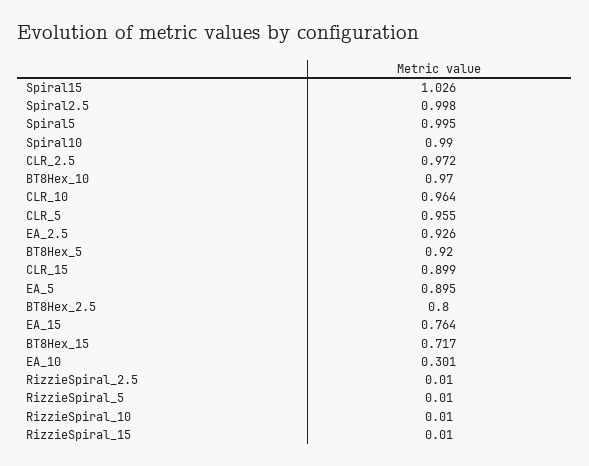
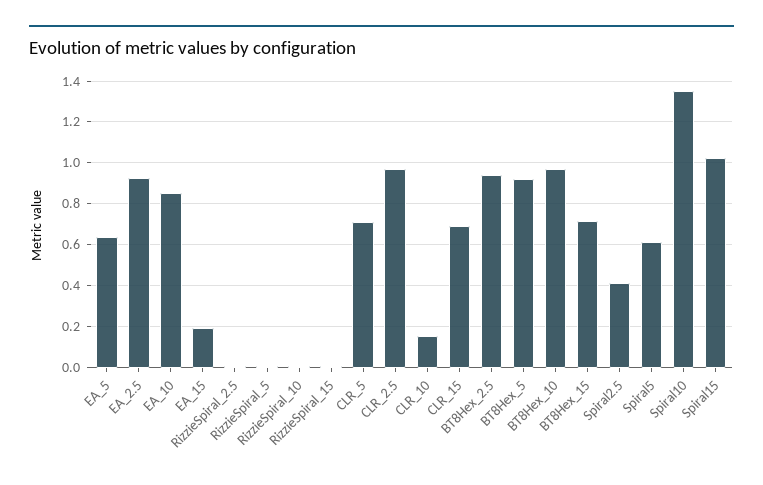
Spiral2.5: 0.998 -> 0.4
Spiral5: 0.995 -> 0.6
Spiral10: 0.99 -> 1.35
CLR_10: 0.964 -> 0.15
CLR_5: 0.955 -> 0.7
CLR_15: 0.899 -> 0.7
EA_5: 0.895 -> 0.65
BT8Hex_2.5: 0.8 -> 0.95
EA_15: 0.764 -> 0.2
EA_10: 0.301 -> 0.85

